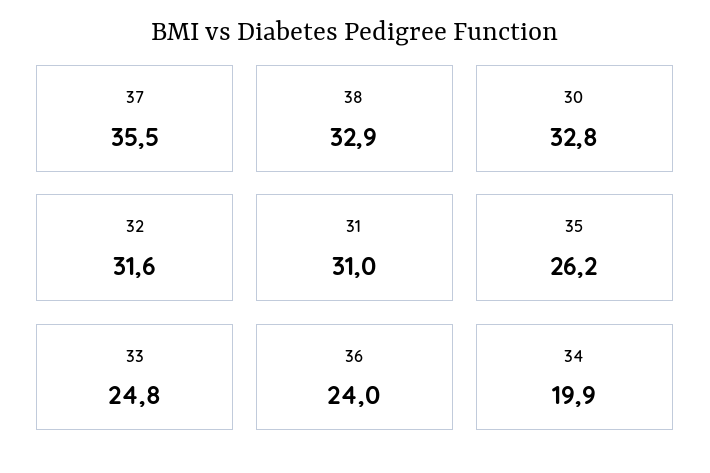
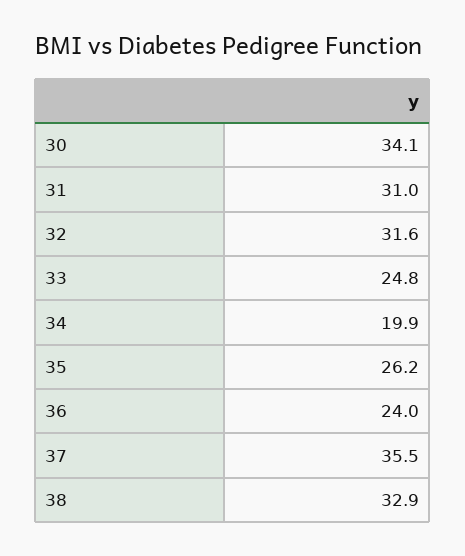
30: 32.8 -> 34.1

